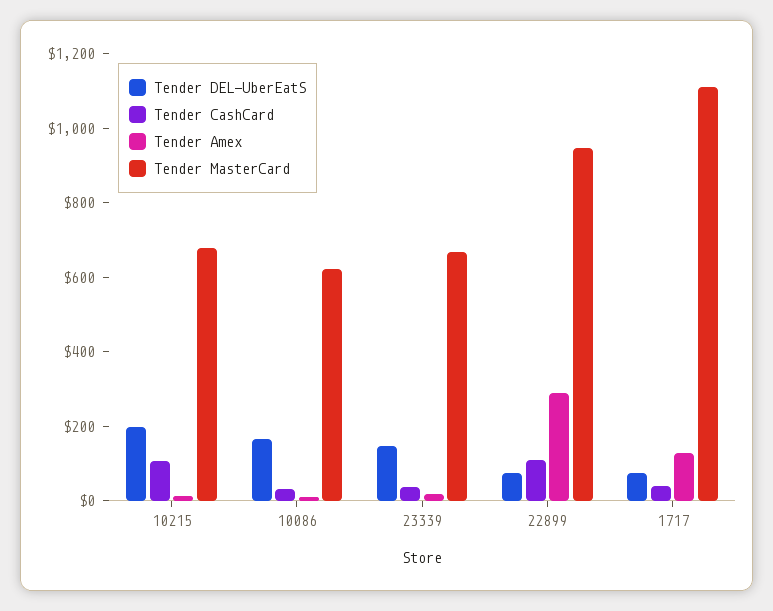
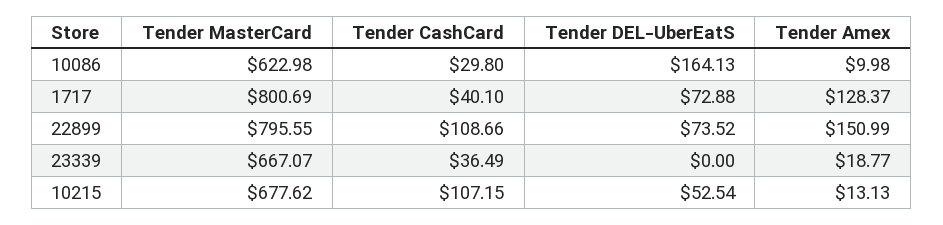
Tender DEL-UberEatS, 10215: 200 -> 52.54
Tender DEL-UberEatS, 23339: 150 -> 0
Tender Amex, 22899: 300 -> 150.99
Tender MasterCard, 22899: 950 -> 795.55
Tender MasterCard, 1717: 1100 -> 800.69

